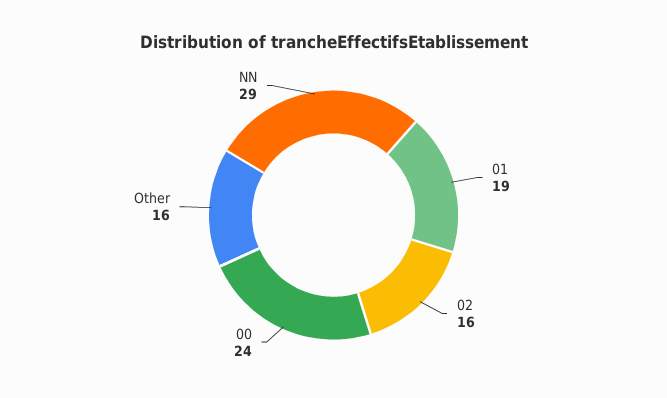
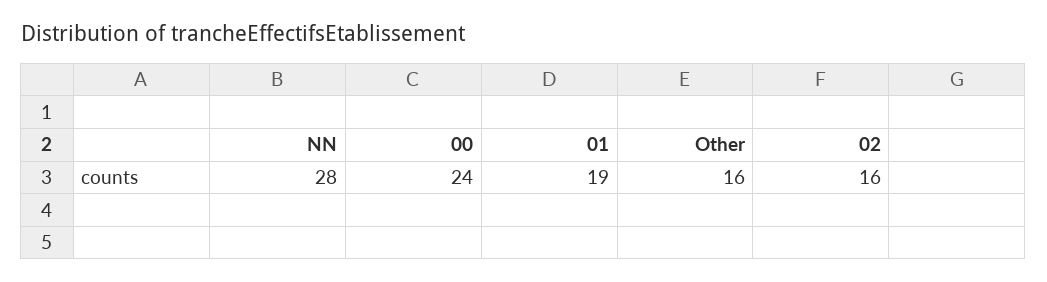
NN: 29 -> 28

